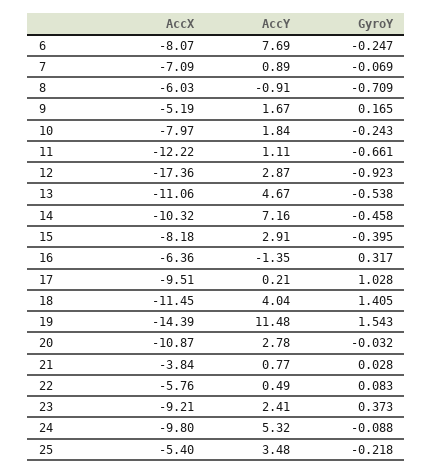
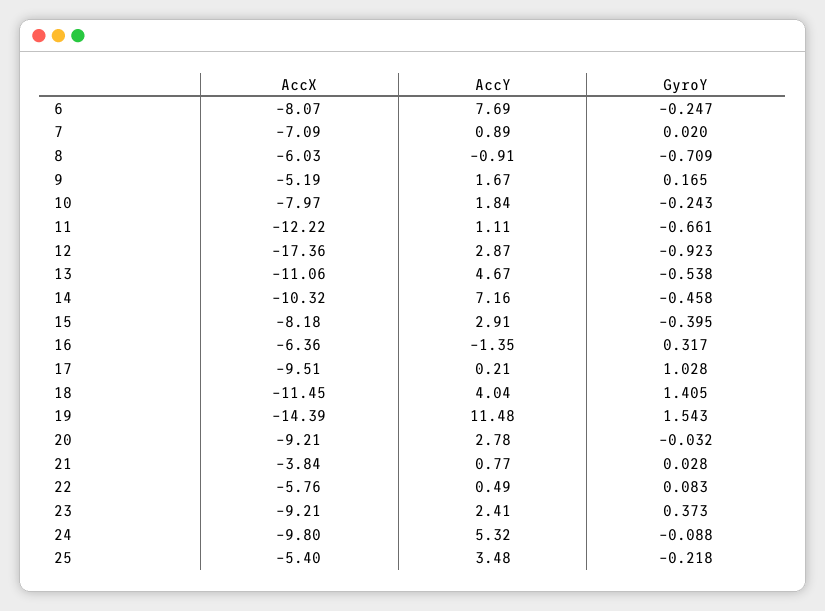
GyroY, 7: -0.069 -> 0.02
AccX, 20: -10.87 -> -9.21

